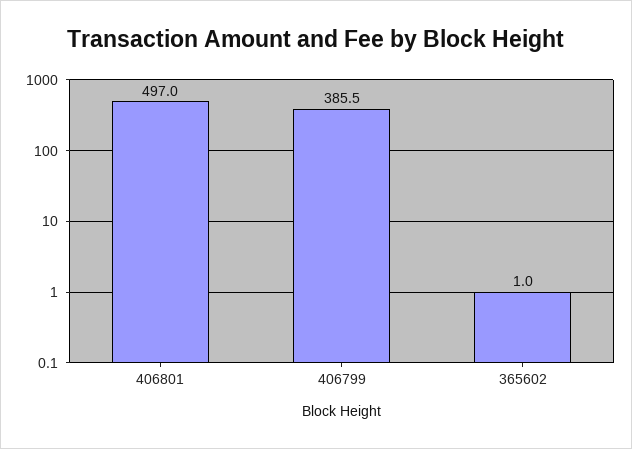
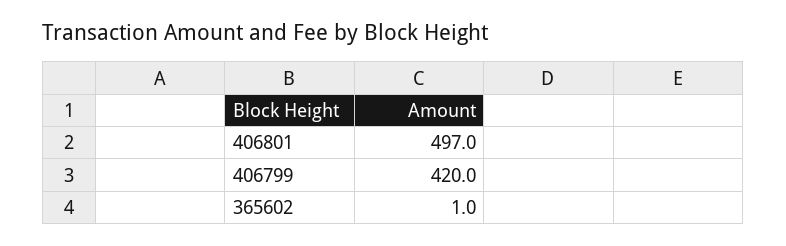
406799: 385.5 -> 420

